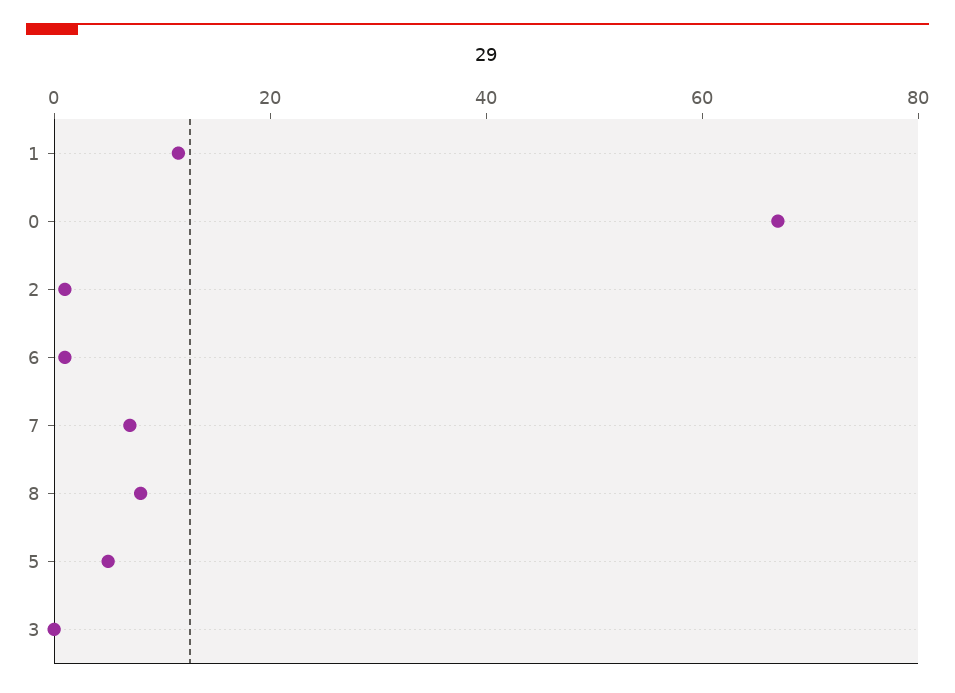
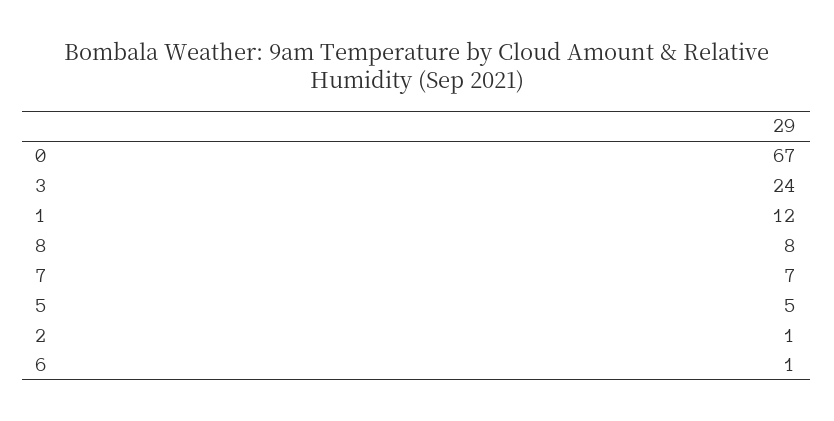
3: 0 -> 24

